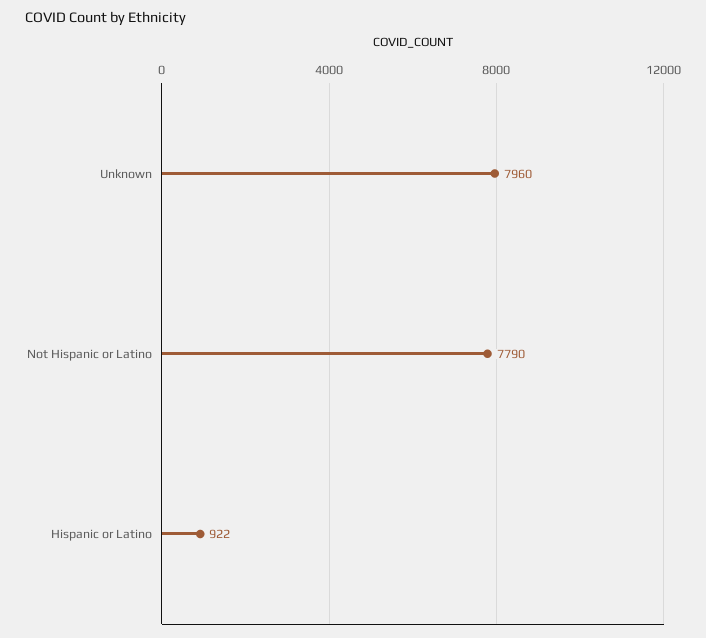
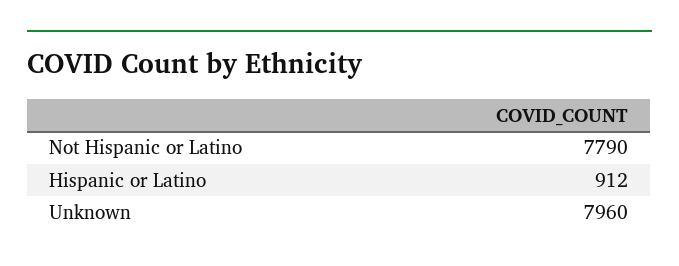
Hispanic or Latino: 922 -> 912

